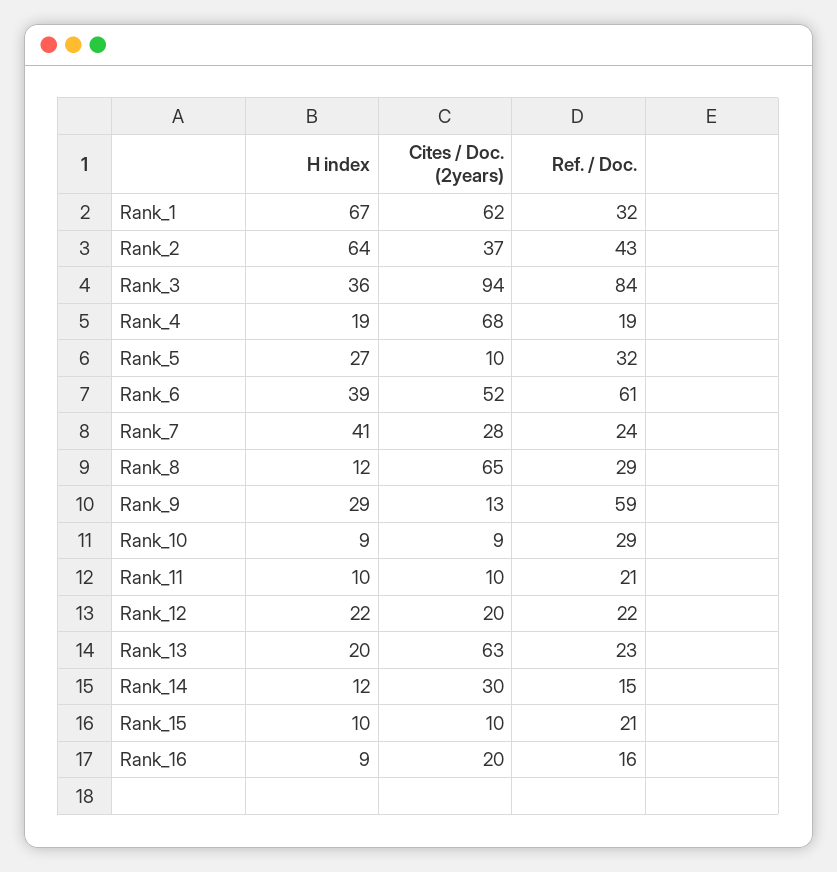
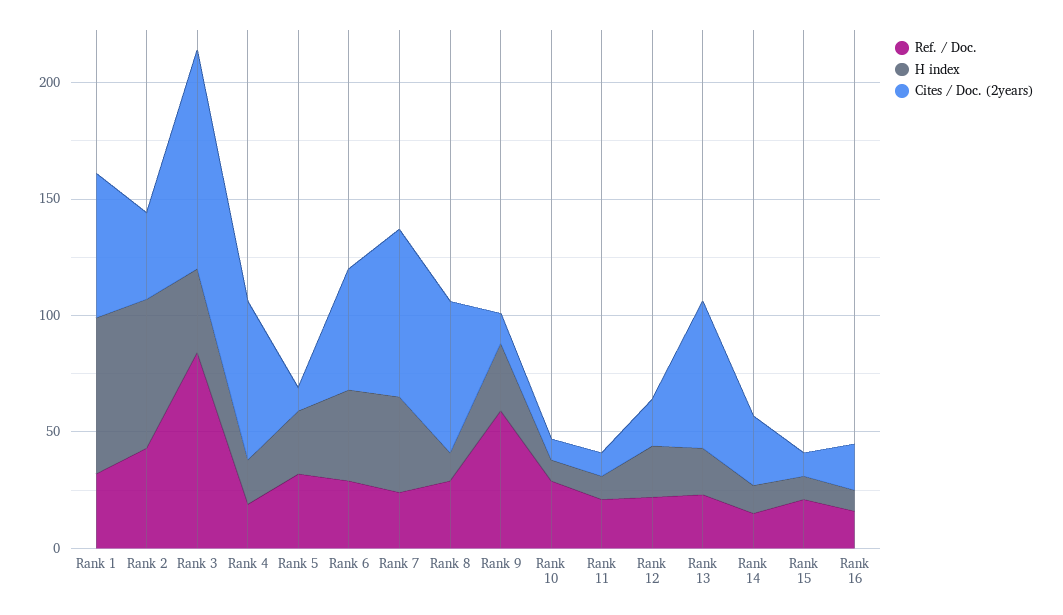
Ref. / Doc., Rank_6: 61 -> 30
Cites / Doc. (2years), Rank_7: 28 -> 70

